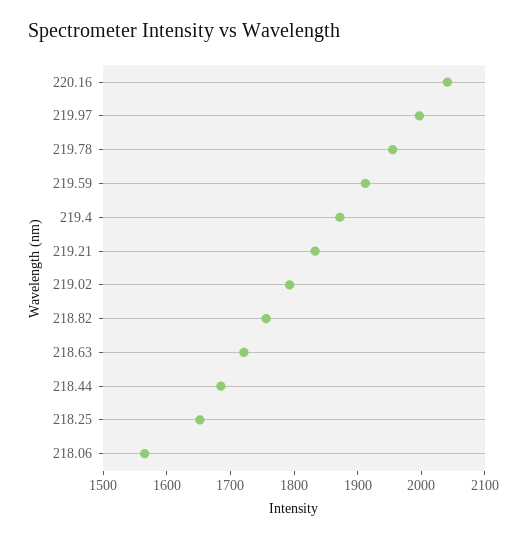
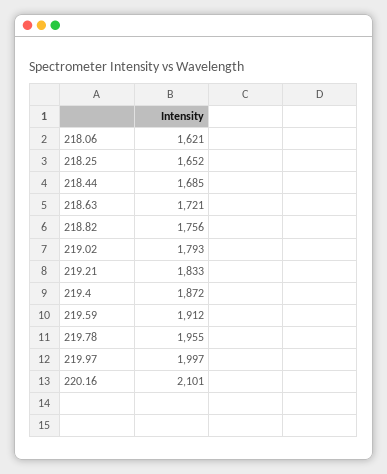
220.16: 2040 -> 2101
218.06: 1560 -> 1621

